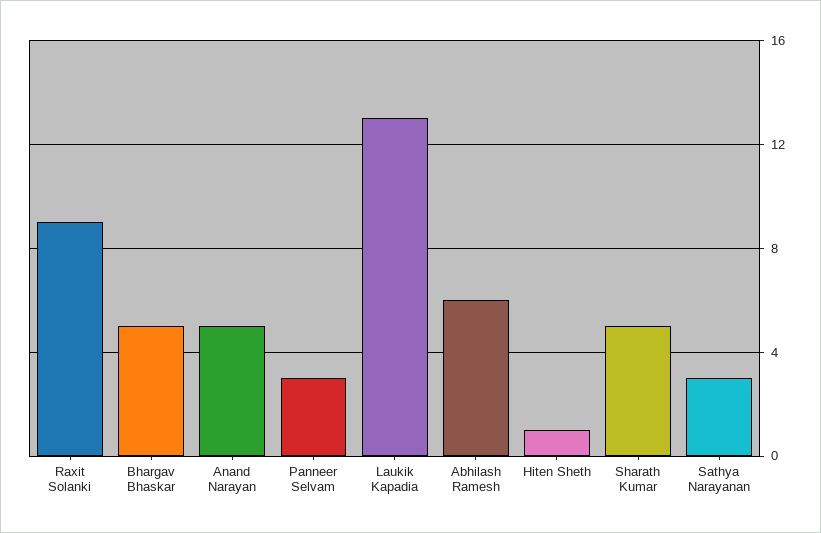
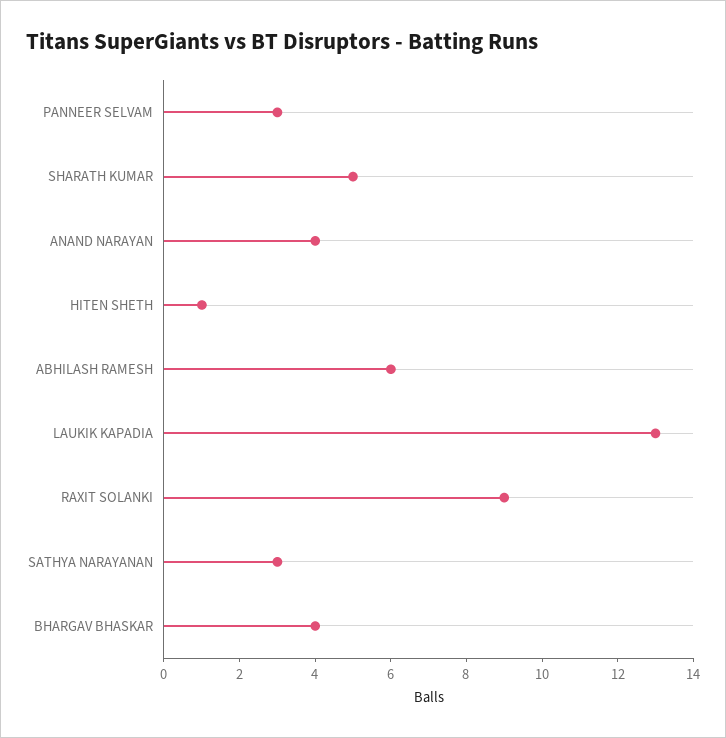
Bhargav Bhaskar: 5 -> 4
Anand Narayan: 5 -> 4

